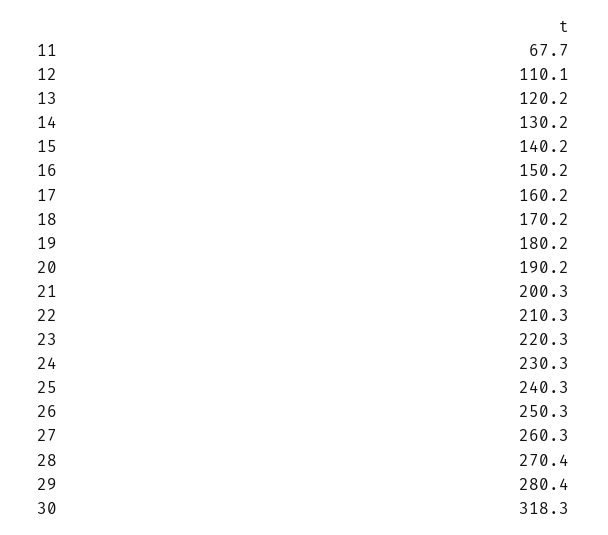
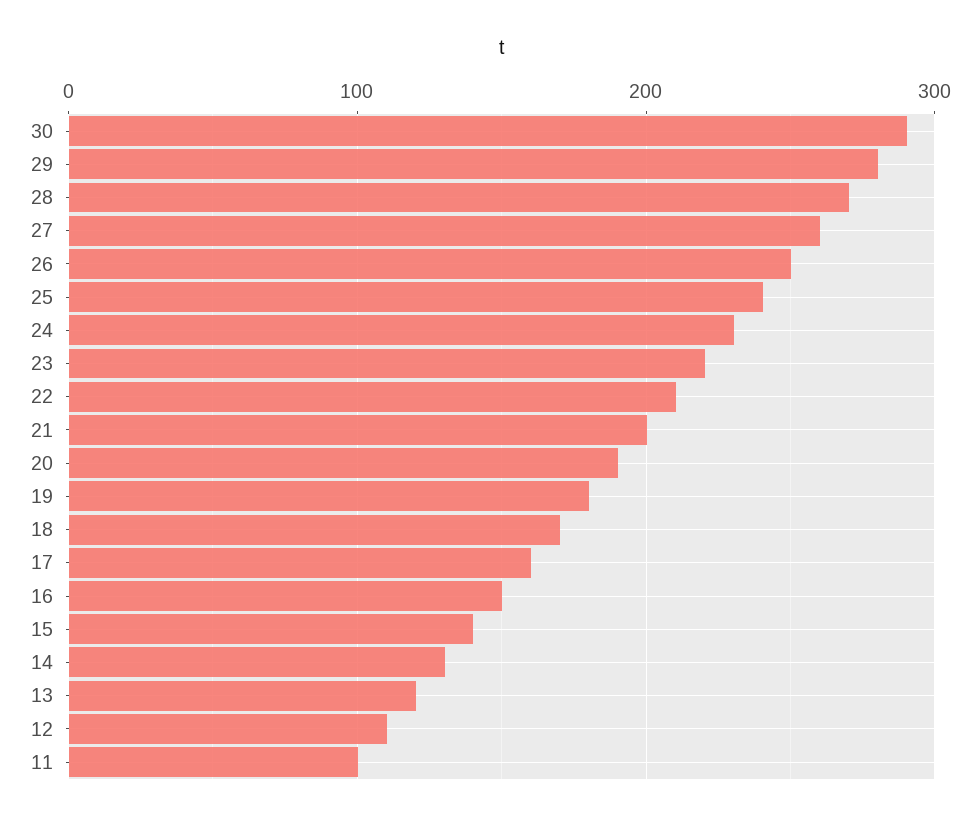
11: 67.7 -> 100
30: 318.3 -> 290

